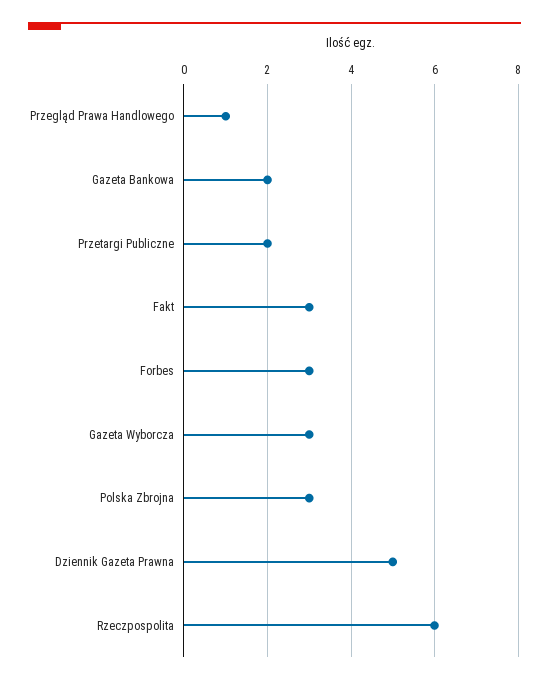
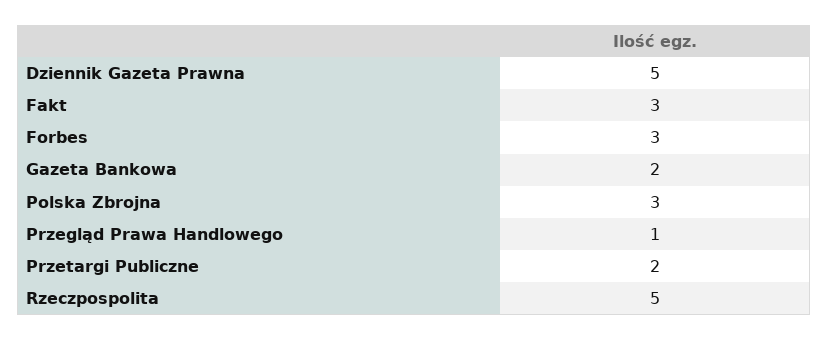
Gazeta Wyborcza: 3 -> none
Rzeczpospolita: 6 -> 5

